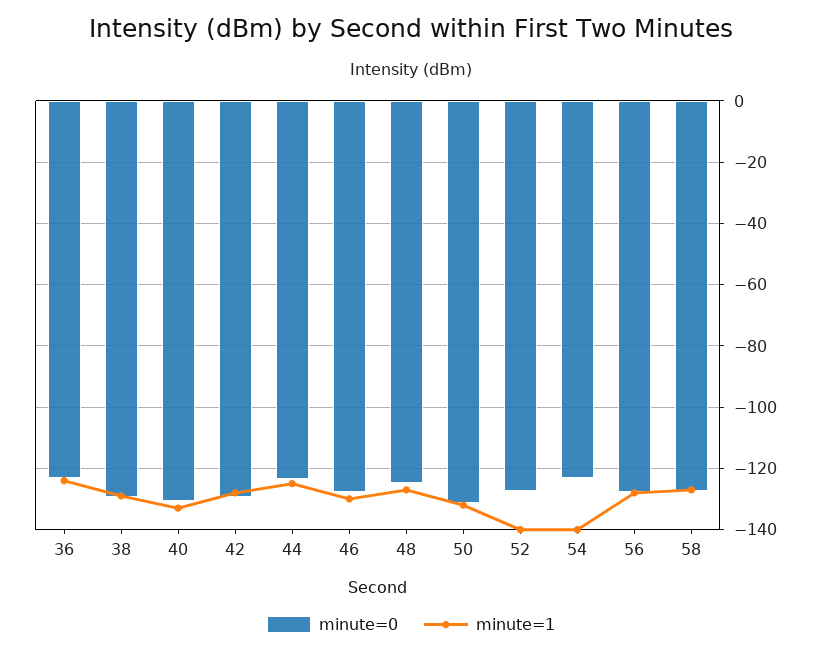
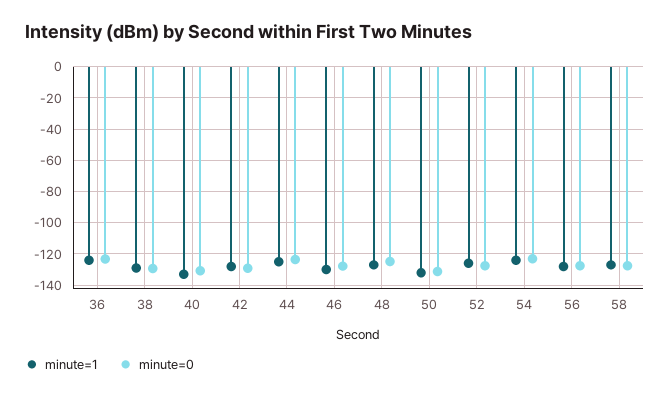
minute=1, 52: -140 -> -125
minute=1, 54: -140 -> -125

